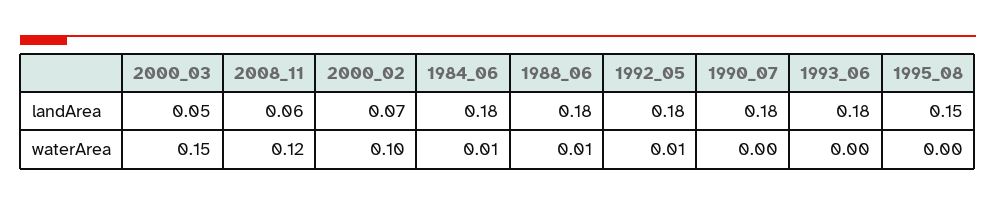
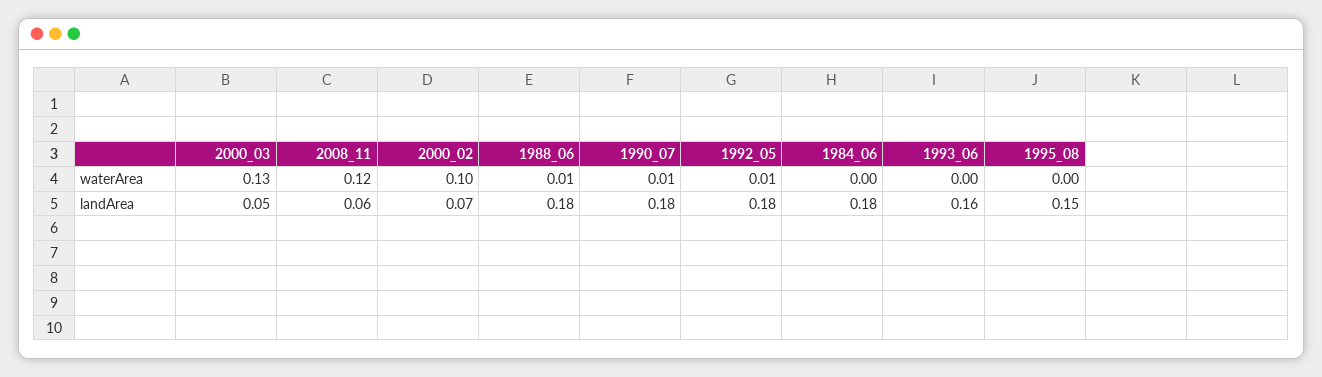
1993_06, landArea: 0.18 -> 0.16
2000_03, waterArea: 0.15 -> 0.13
1984_06, waterArea: 0.01 -> 0
1990_07, waterArea: 0 -> 0.01

